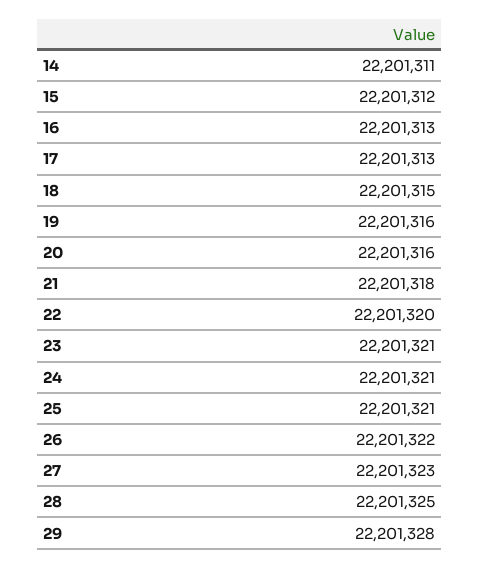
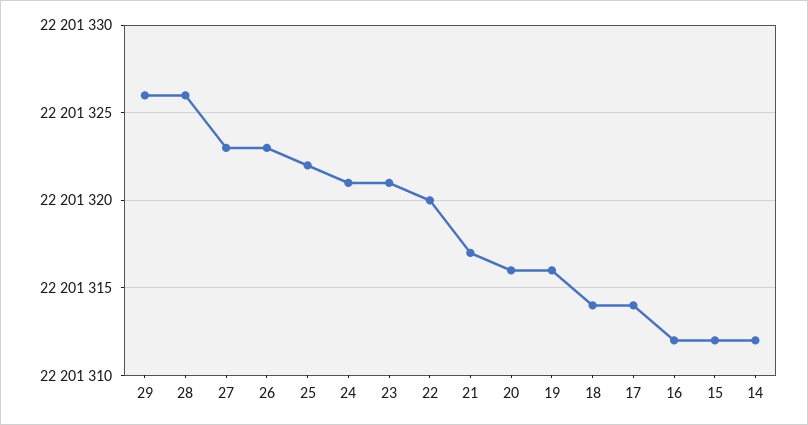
14: 22201311 -> 22201312
16: 22201313 -> 22201312
17: 22201313 -> 22201314
18: 22201315 -> 22201314
21: 22201318 -> 22201317
25: 22201321 -> 22201322
26: 22201322 -> 22201323
28: 22201325 -> 22201326
29: 22201328 -> 22201326

